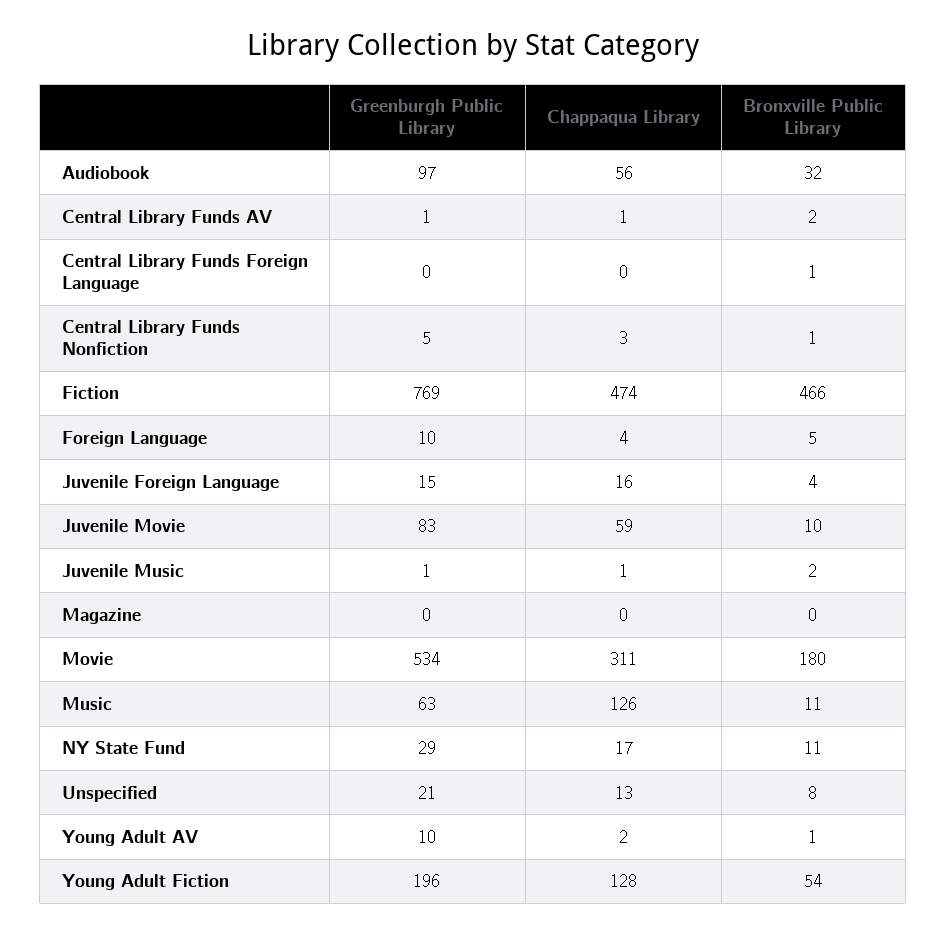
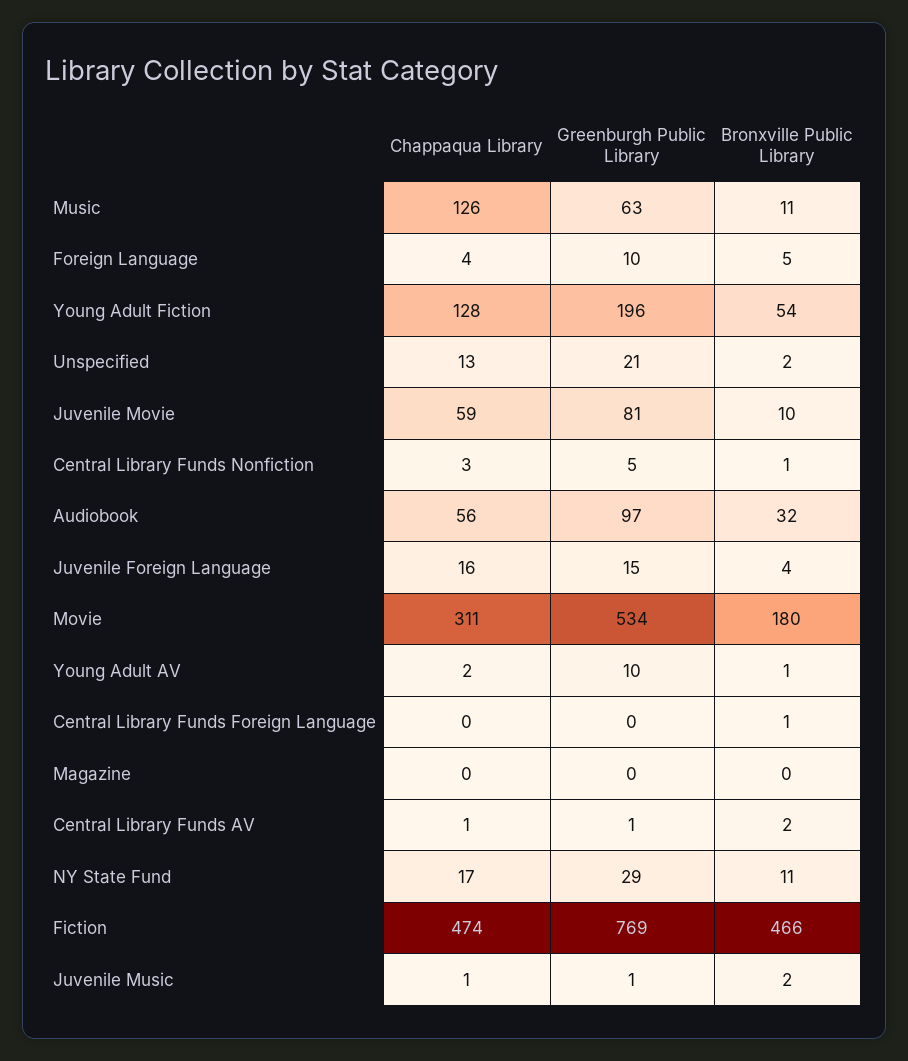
Greenburgh Public Library, Juvenile Movie: 83 -> 81
Bronxville Public Library, Unspecified: 8 -> 2

